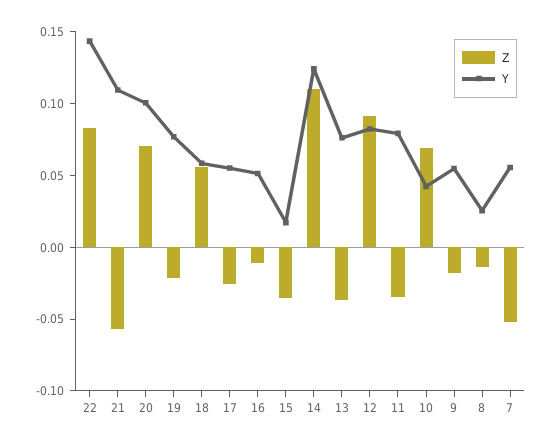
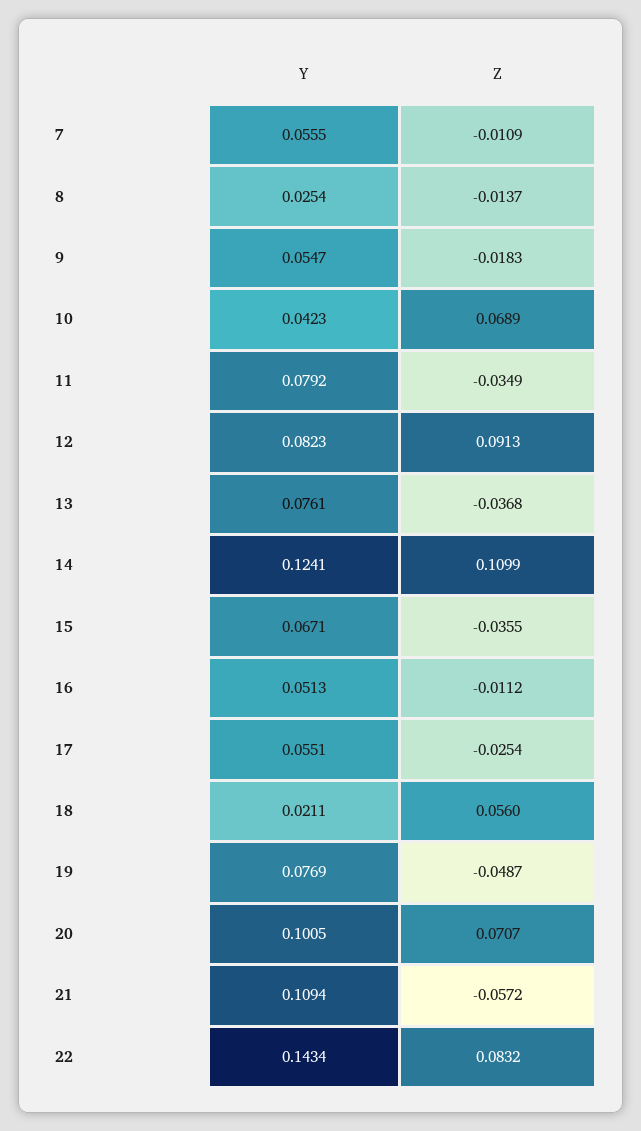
Z, 19: -0.02 -> -0.0487
Y, 18: 0.06 -> 0.0211
Y, 15: 0.02 -> 0.0671
Z, 7: -0.05 -> -0.0109

